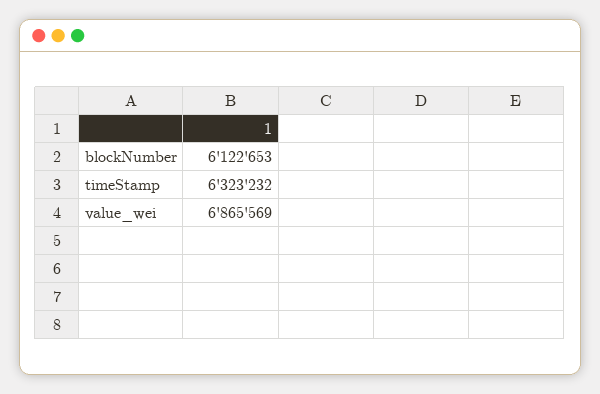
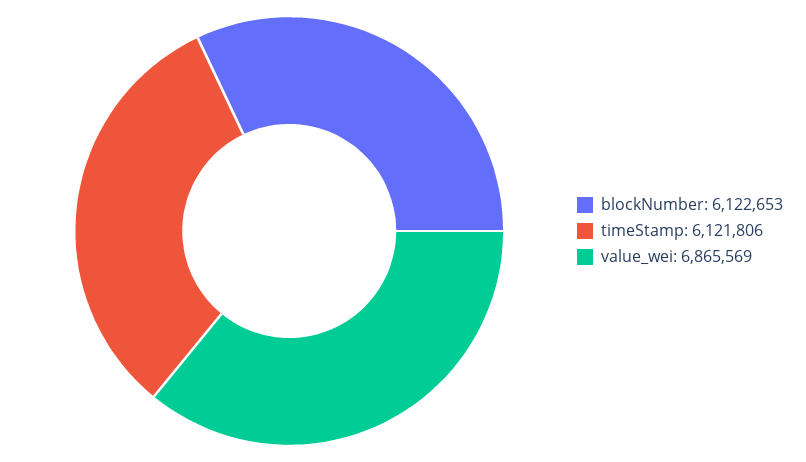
timeStamp: 6323232 -> 6121806

